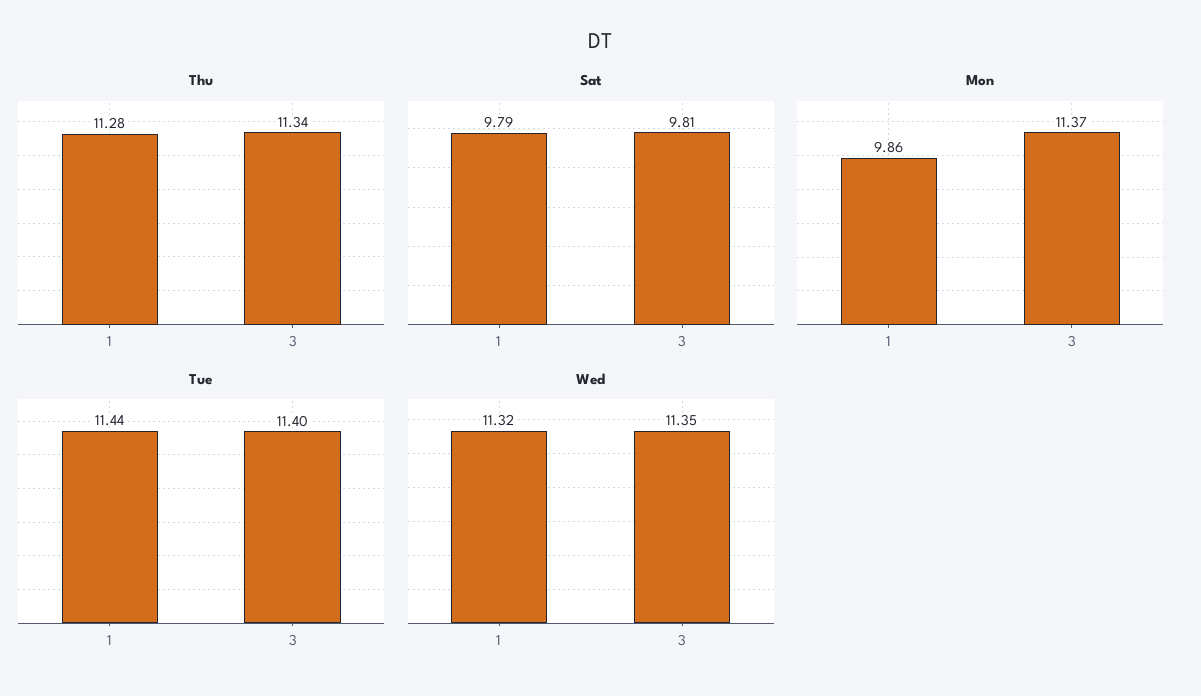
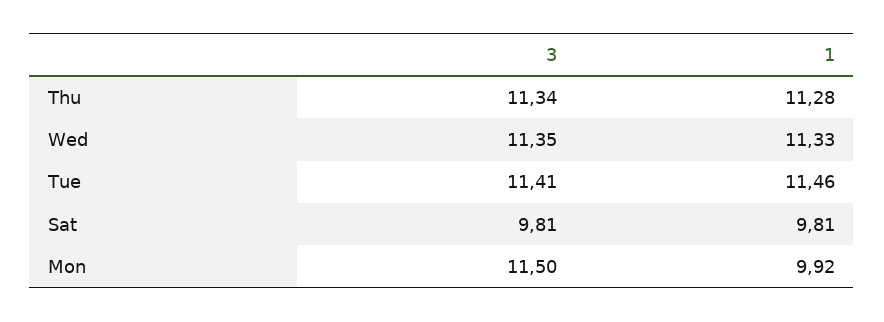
Sat, 1: 9.79 -> 9.81
Mon, 1: 9.86 -> 9.92
Mon, 3: 11.37 -> 11.5
Tue, 1: 11.44 -> 11.46
Tue, 3: 11.4 -> 11.41
Wed, 1: 11.32 -> 11.33

